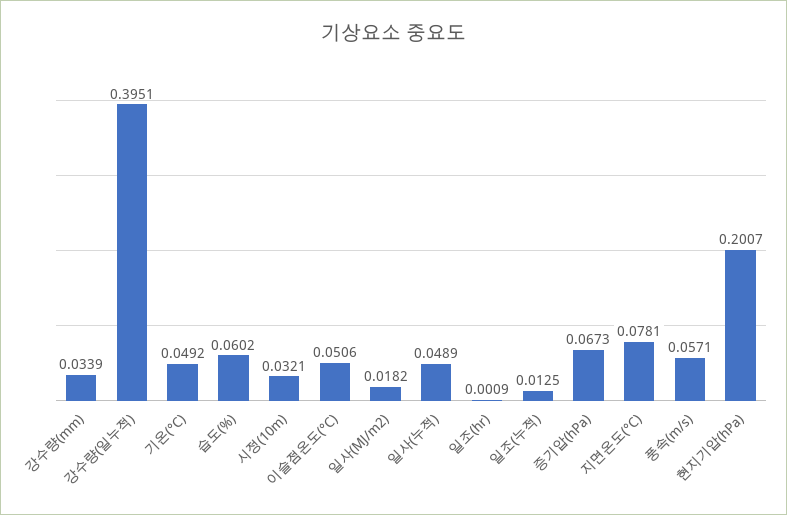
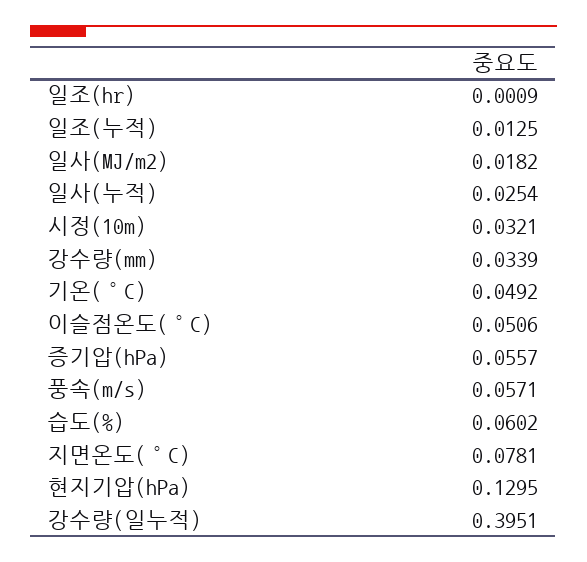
일사(누적): 0.0489 -> 0.0254
증기압(hPa): 0.0673 -> 0.0557
현지기압(hPa): 0.2007 -> 0.1295

